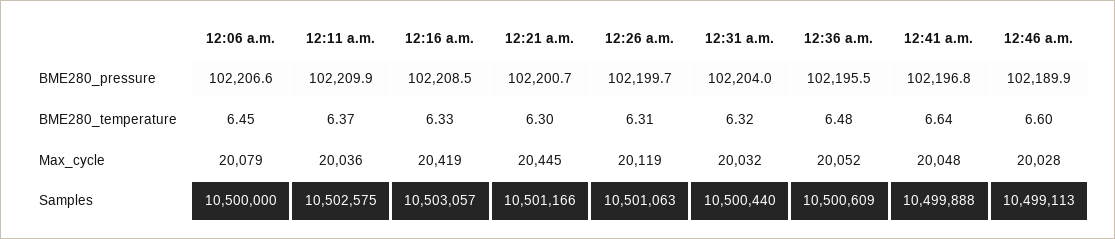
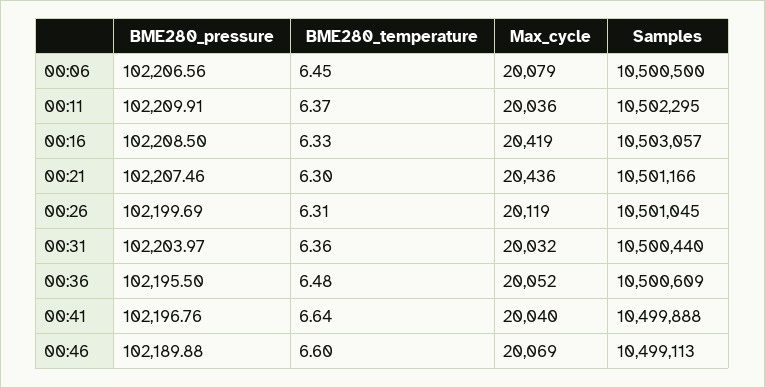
12:21 a.m., BME280_pressure: 102200.7 -> 102207.46
12:31 a.m., BME280_temperature: 6.32 -> 6.36
12:21 a.m., Max_cycle: 20445 -> 20436
12:41 a.m., Max_cycle: 20048 -> 20040
12:46 a.m., Max_cycle: 20028 -> 20069
12:06 a.m., Samples: 10500000 -> 10500500
12:11 a.m., Samples: 10502575 -> 10502295
12:26 a.m., Samples: 10501063 -> 10501045

